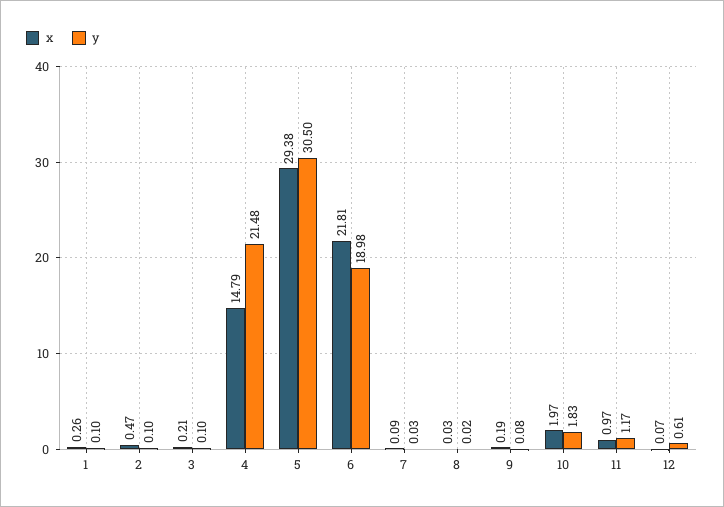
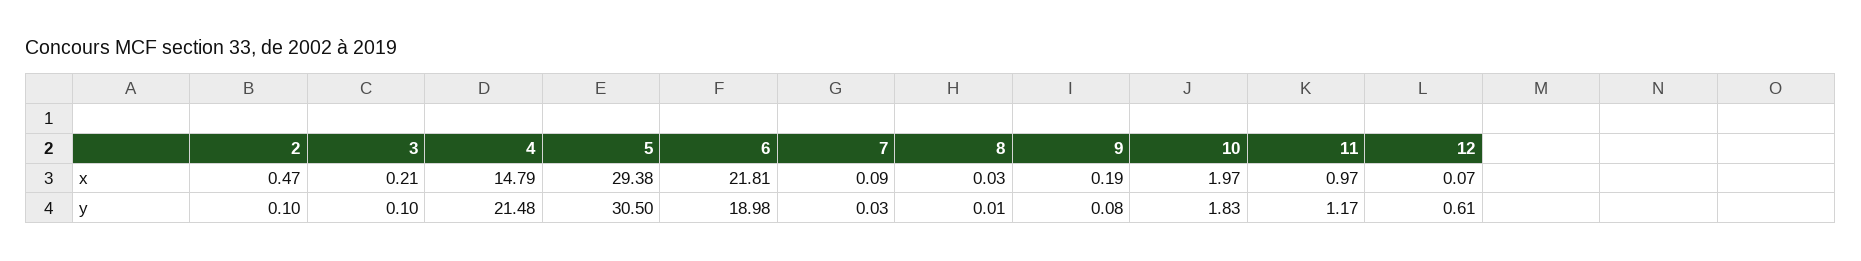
x, 1: 0.26 -> none
y, 1: 0.1 -> none
y, 8: 0.02 -> 0.01

